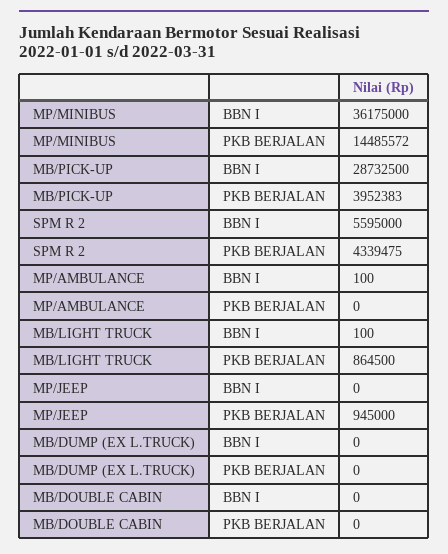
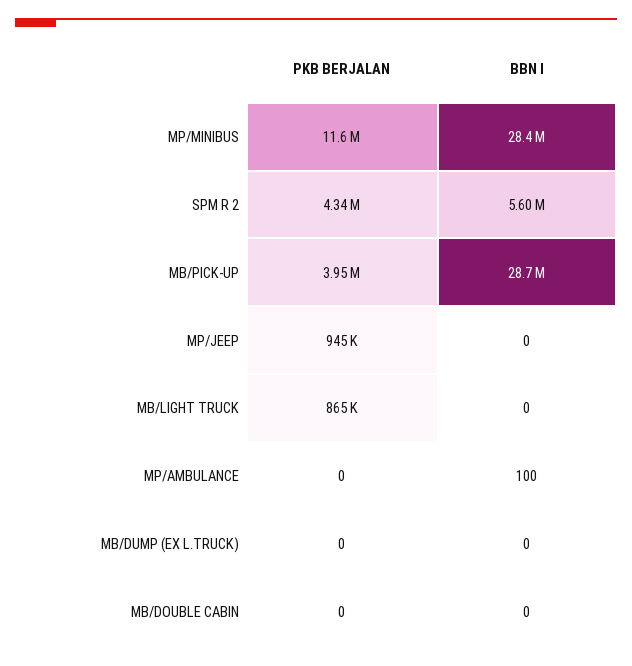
MP/MINIBUS, BBN I: 36175000 -> 28400000
MP/MINIBUS, PKB BERJALAN: 14485572 -> 11600000
MB/LIGHT TRUCK, BBN I: 100 -> 0

